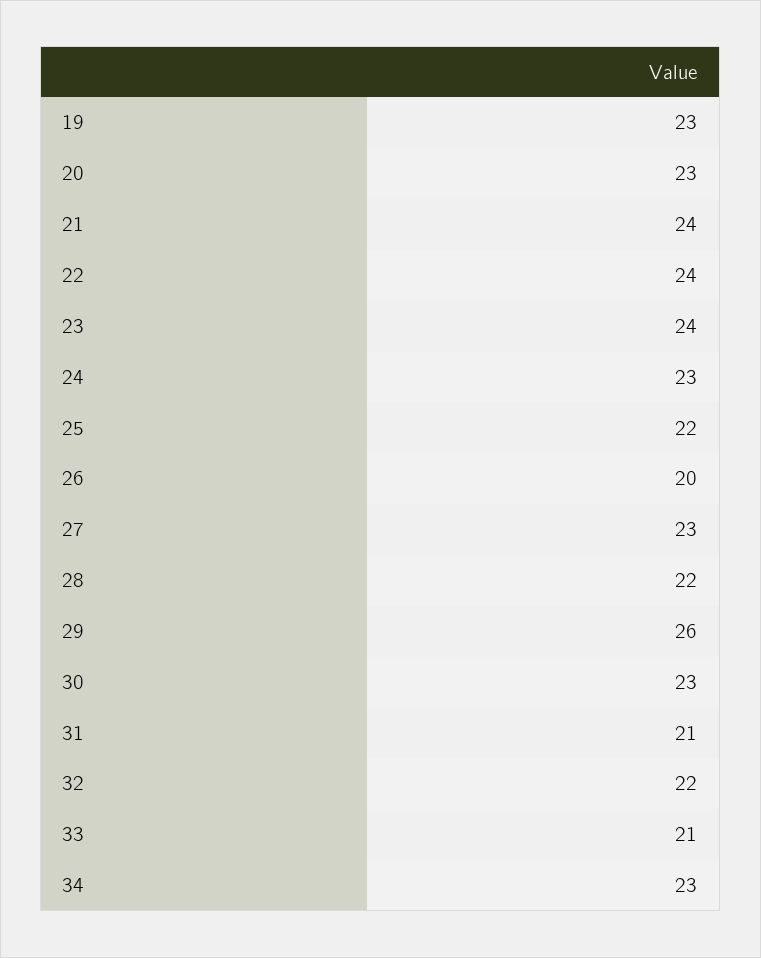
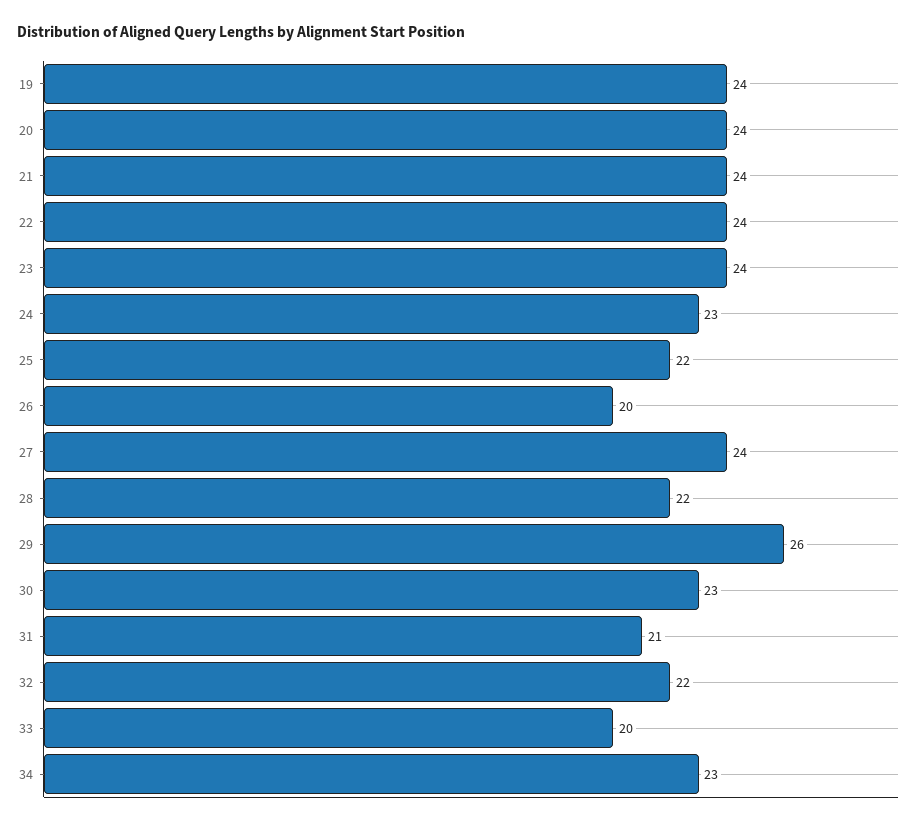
19: 23 -> 24
20: 23 -> 24
27: 23 -> 24
33: 21 -> 20

